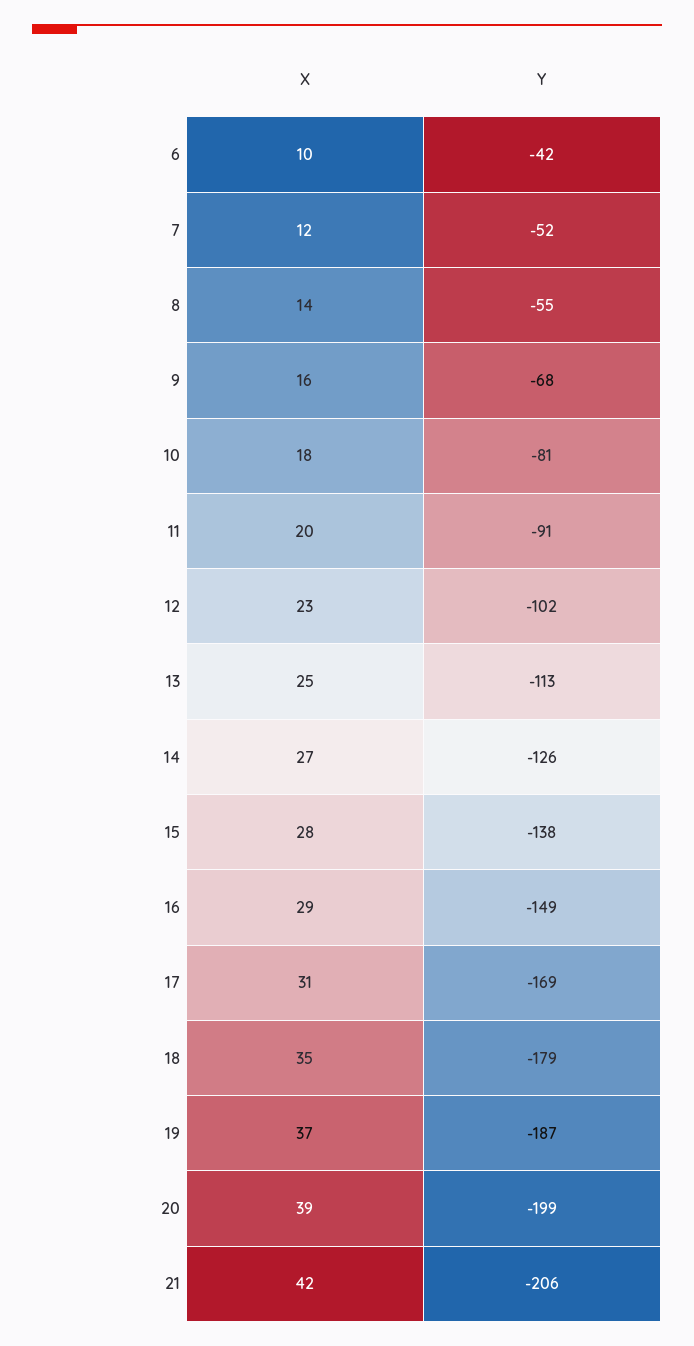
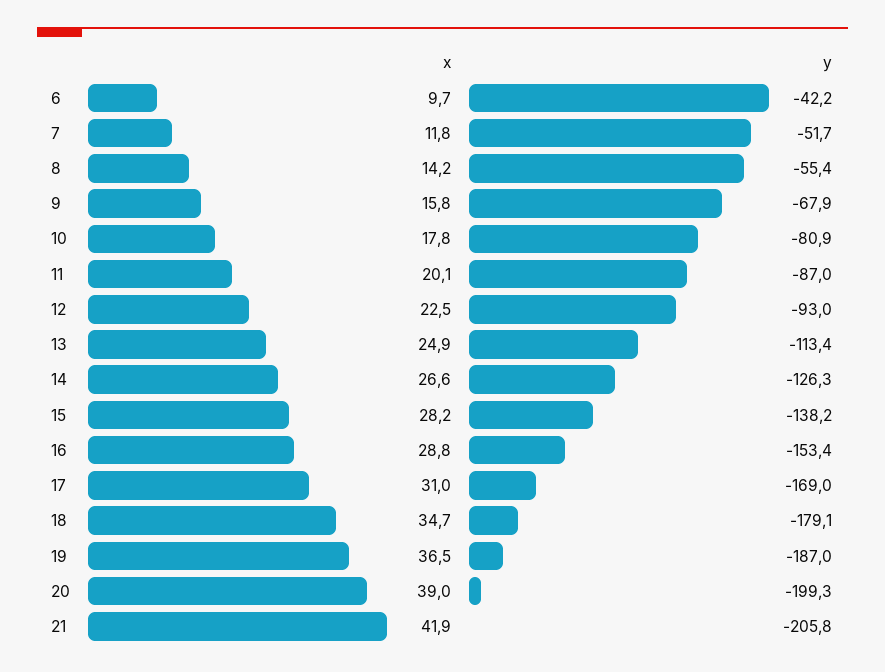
Y, 11: -91 -> -87
Y, 12: -102 -> -93
Y, 16: -149 -> -153.4

